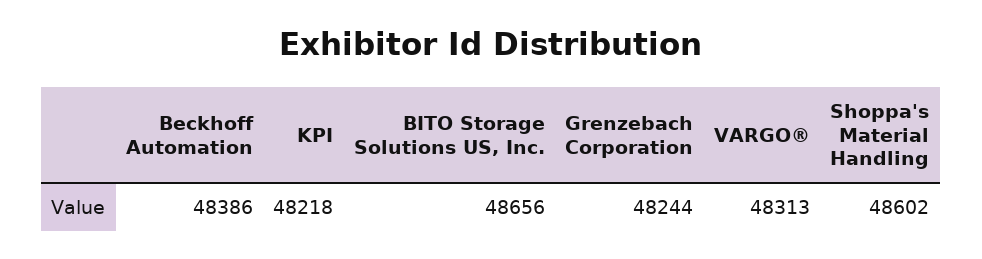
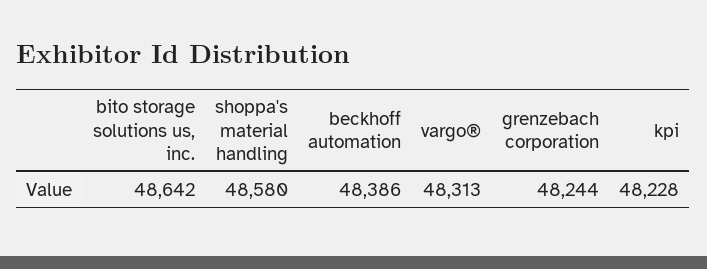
KPI: 48218 -> 48228
BITO Storage Solutions US, Inc.: 48656 -> 48642
Shoppa's Material Handling: 48602 -> 48580

